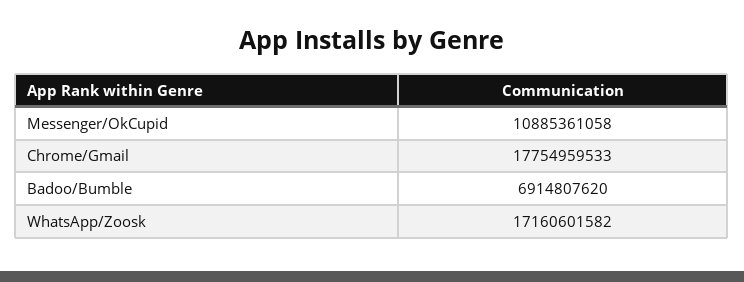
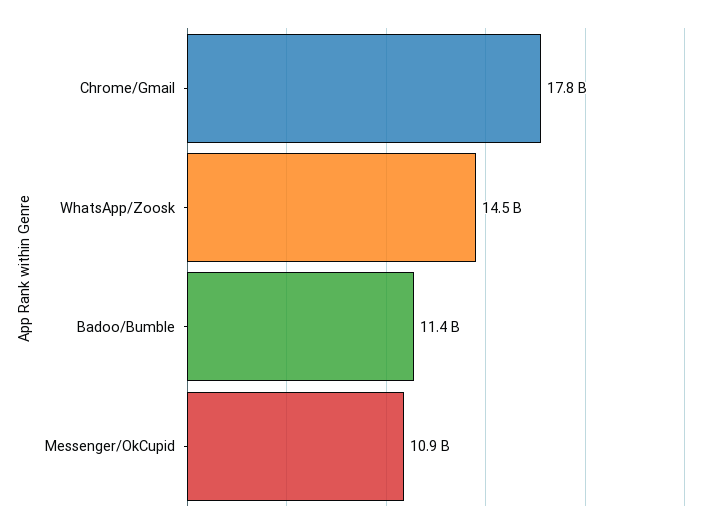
Badoo/Bumble: 6914807620 -> 11400000000
WhatsApp/Zoosk: 17160601582 -> 14500000000

